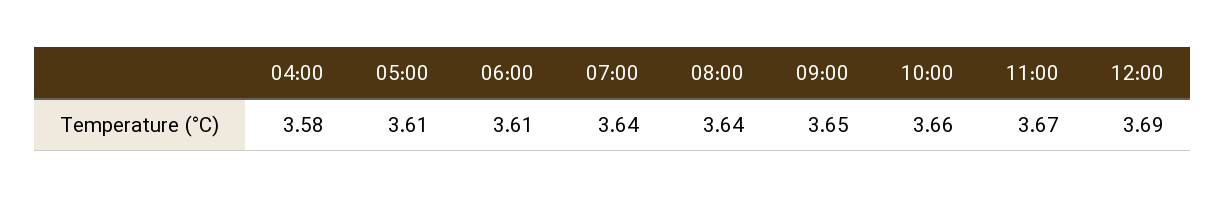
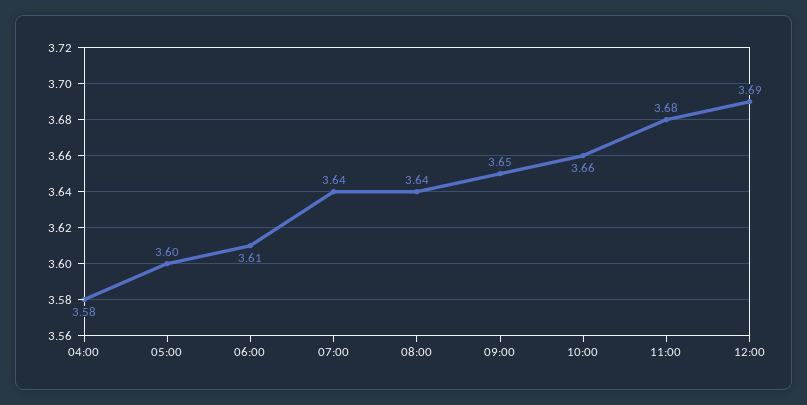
05:00: 3.61 -> 3.6
11:00: 3.67 -> 3.68

